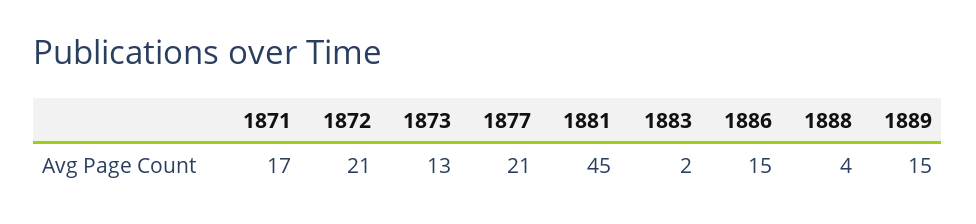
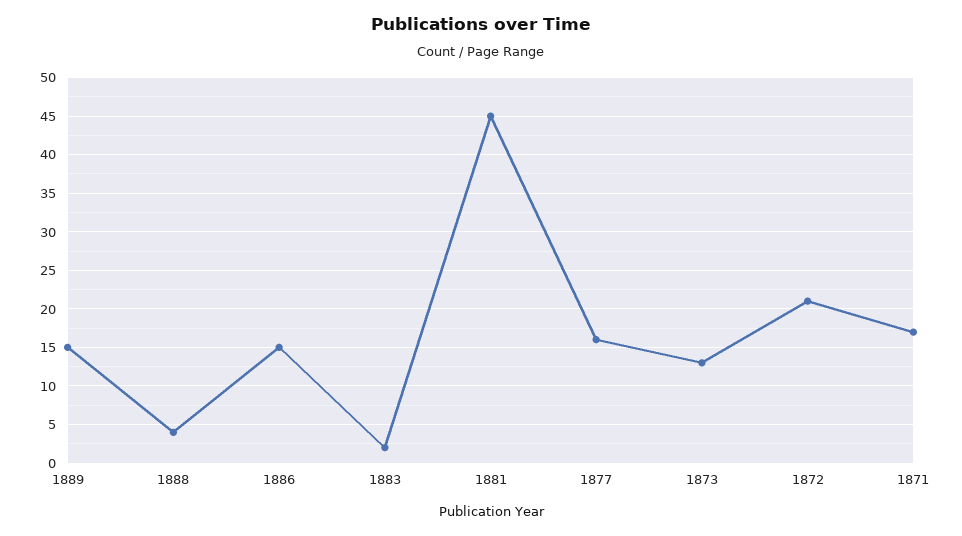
1877: 21 -> 16

